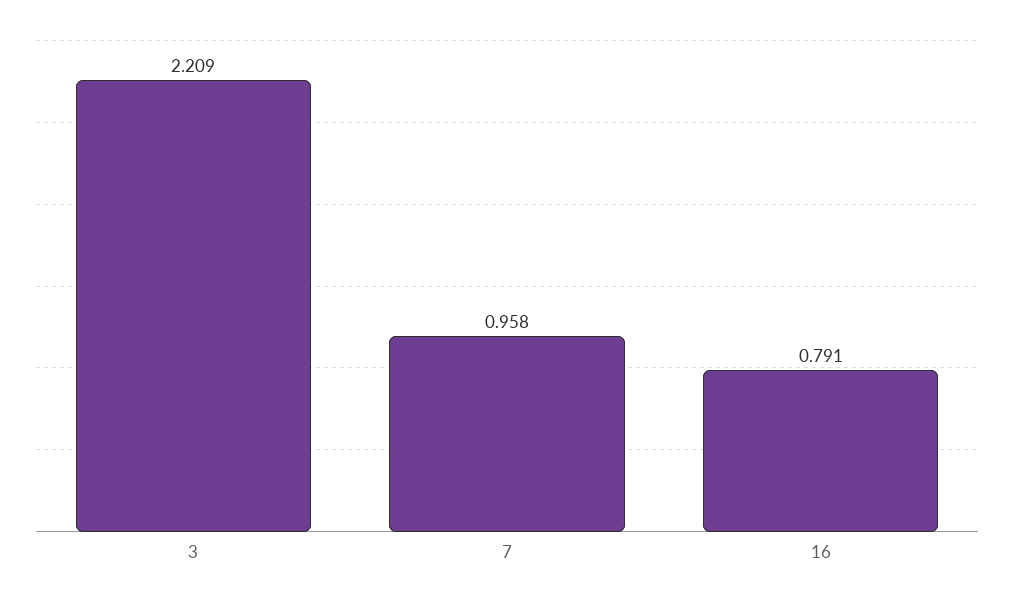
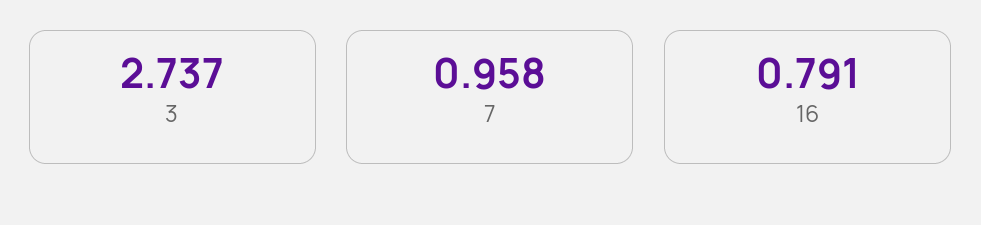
3: 2.209 -> 2.737

